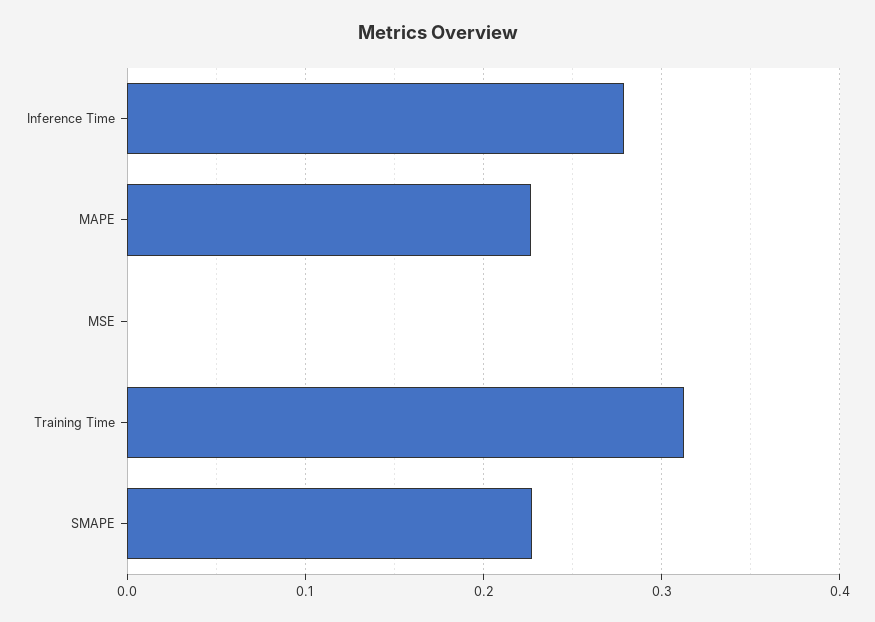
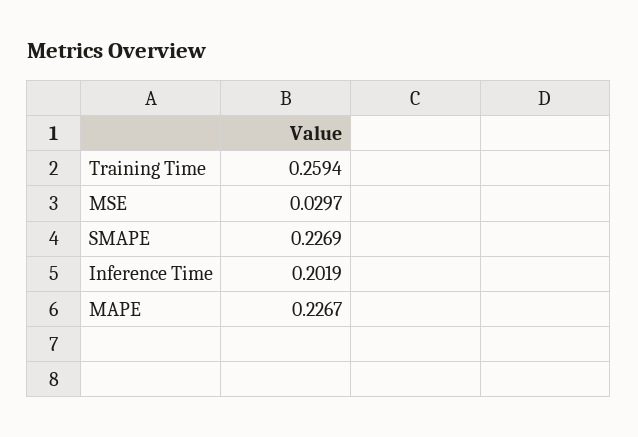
Inference Time: 0.28 -> 0.2019
MSE: 0 -> 0.0297
Training Time: 0.31 -> 0.2594

